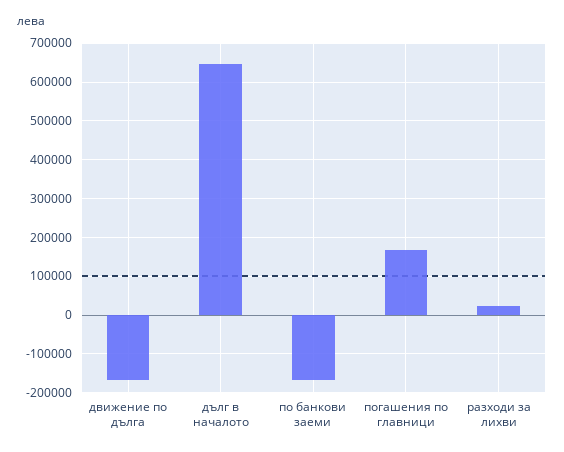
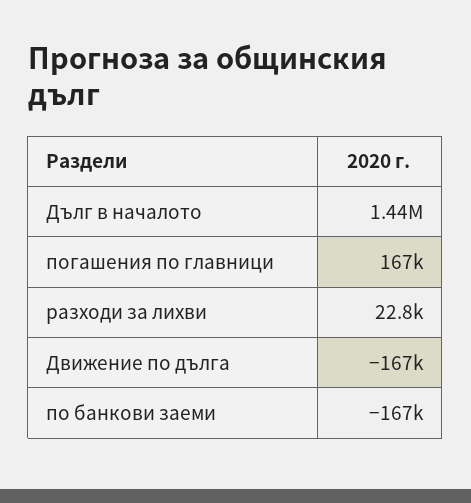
дълг в началото: 640000 -> 1440000

